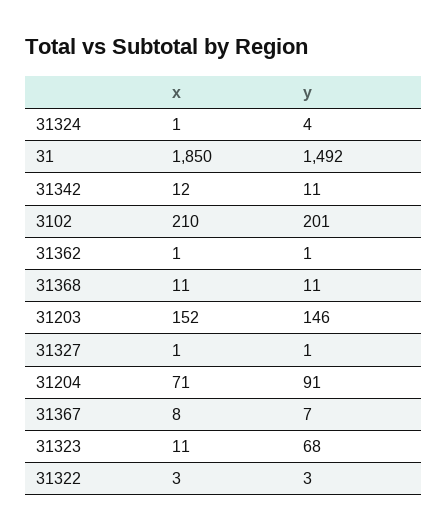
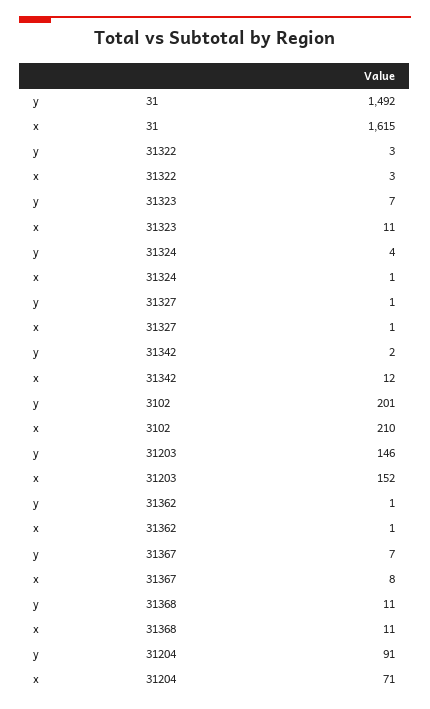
x, 31: 1850 -> 1615
y, 31342: 11 -> 2
y, 31323: 68 -> 7

